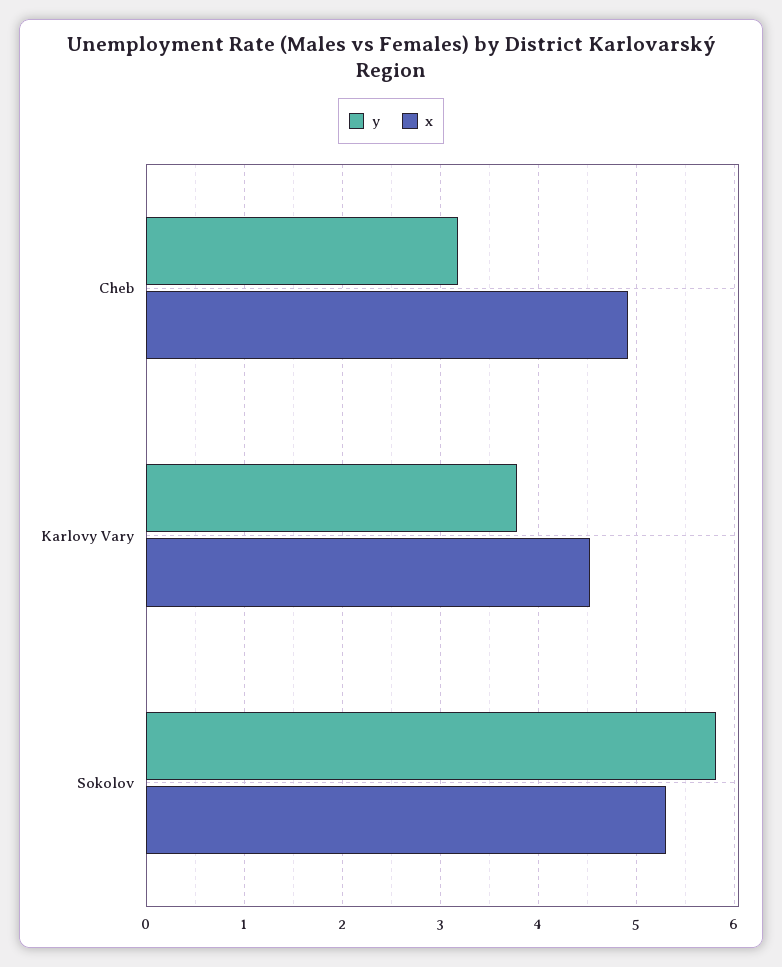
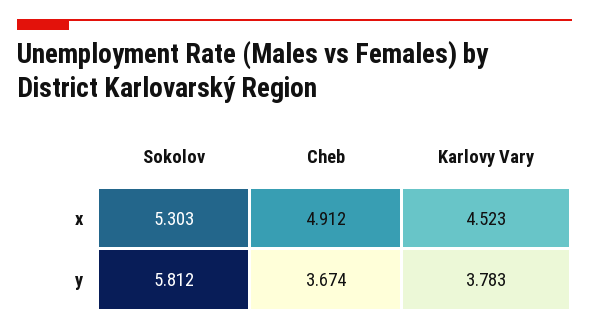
y, Cheb: 3.2 -> 3.674

